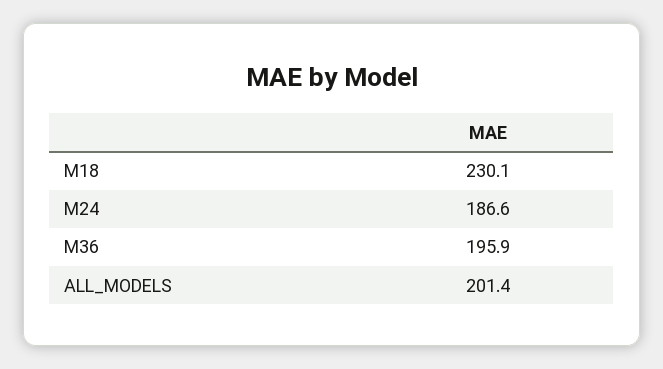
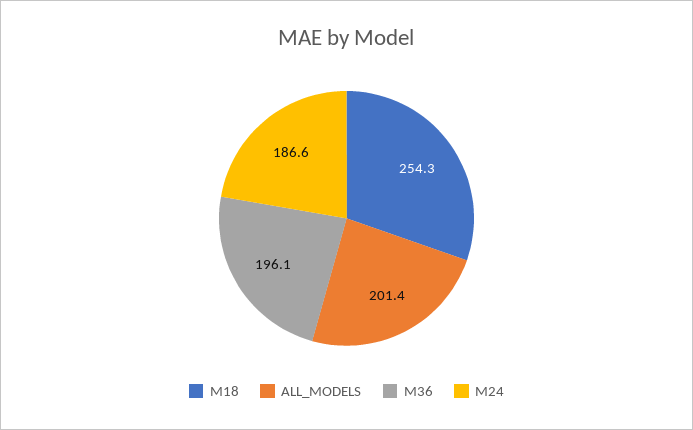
M18: 230.1 -> 254.3
M36: 195.9 -> 196.1

